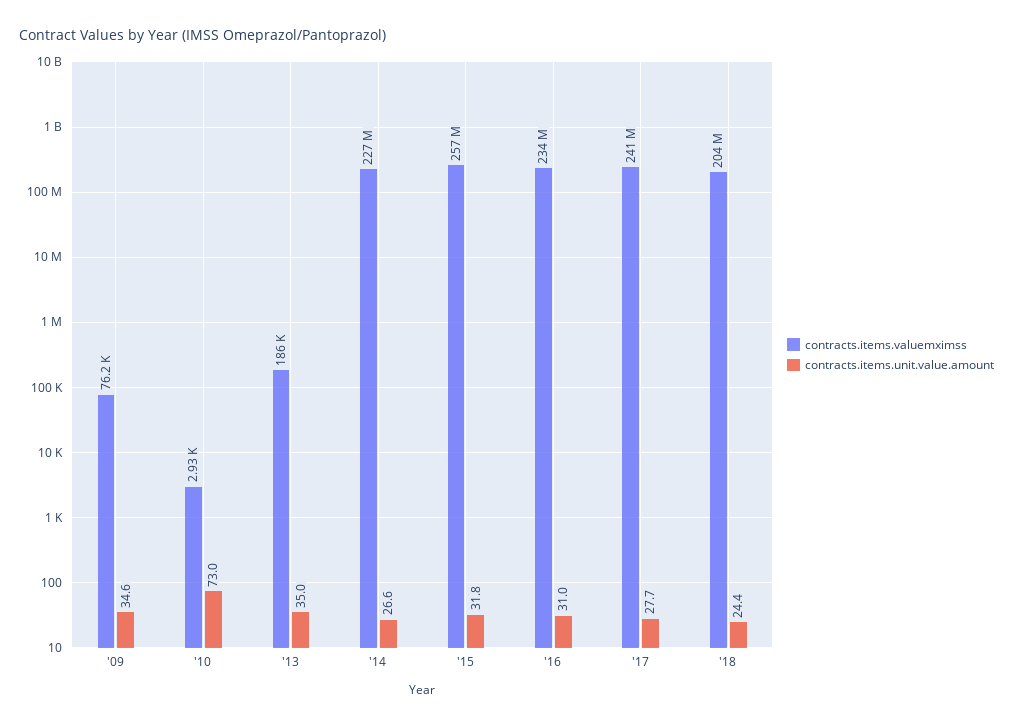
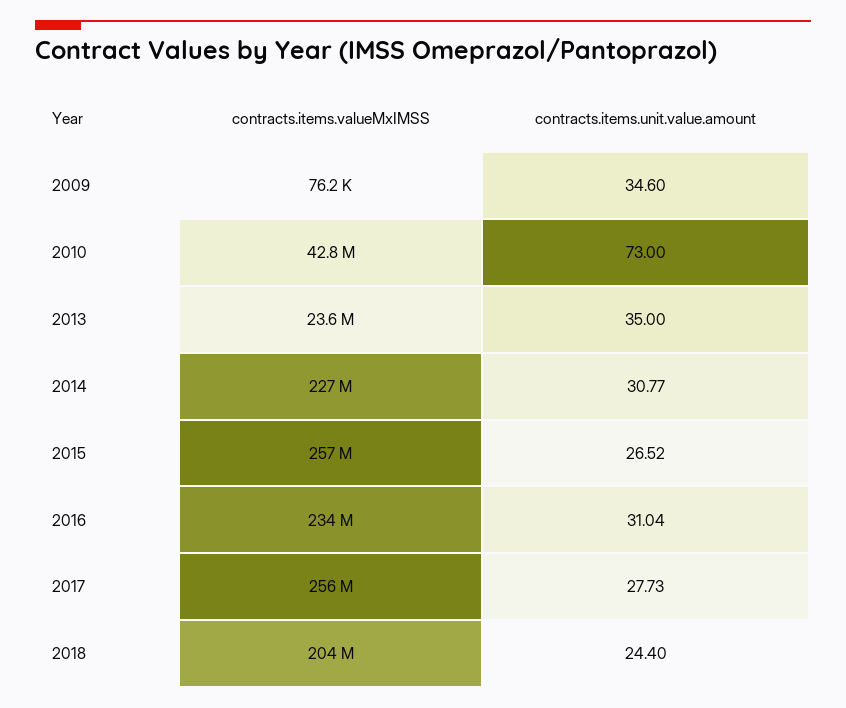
contracts.items.valuemximss, '10: 2930 -> 42800000
contracts.items.valuemximss, '13: 186000 -> 23600000
contracts.items.unit.value.amount, '14: 26.6 -> 30.77
contracts.items.unit.value.amount, '15: 31.8 -> 26.52
contracts.items.valuemximss, '17: 241000000 -> 256000000

